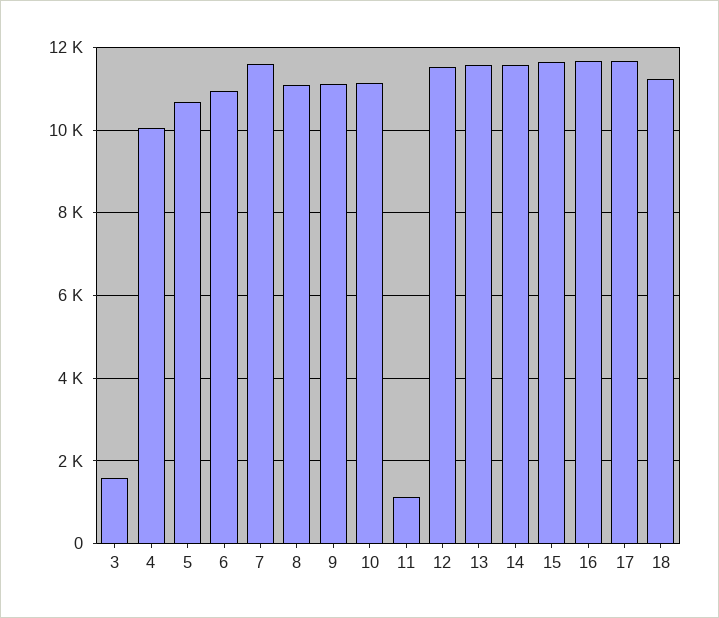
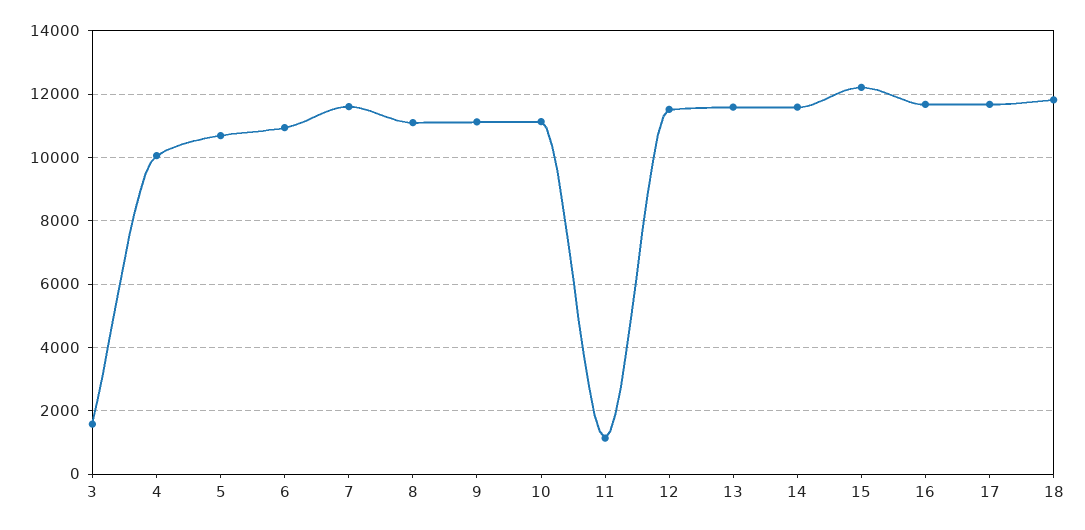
15: 11600 -> 12200
18: 11200 -> 11800

